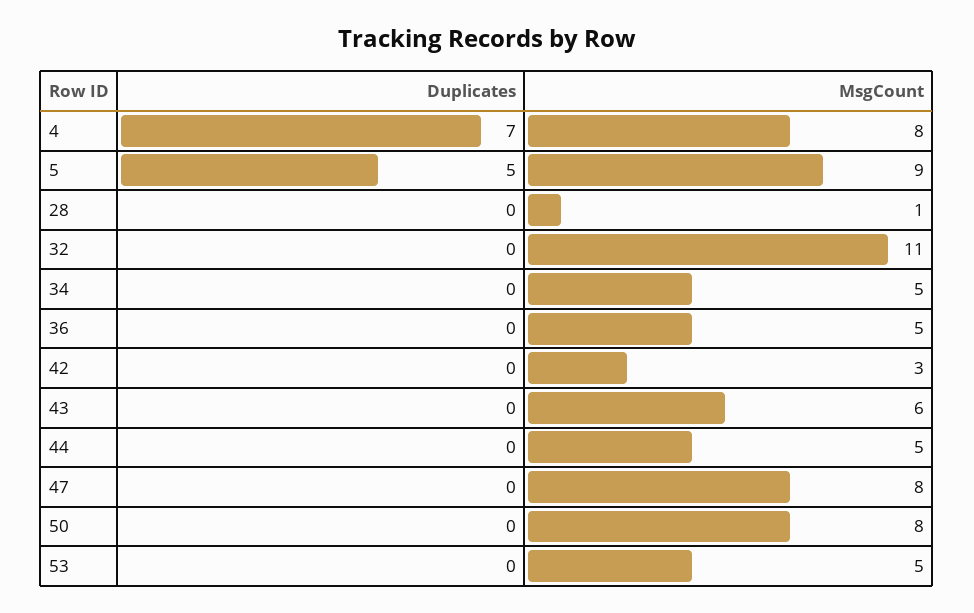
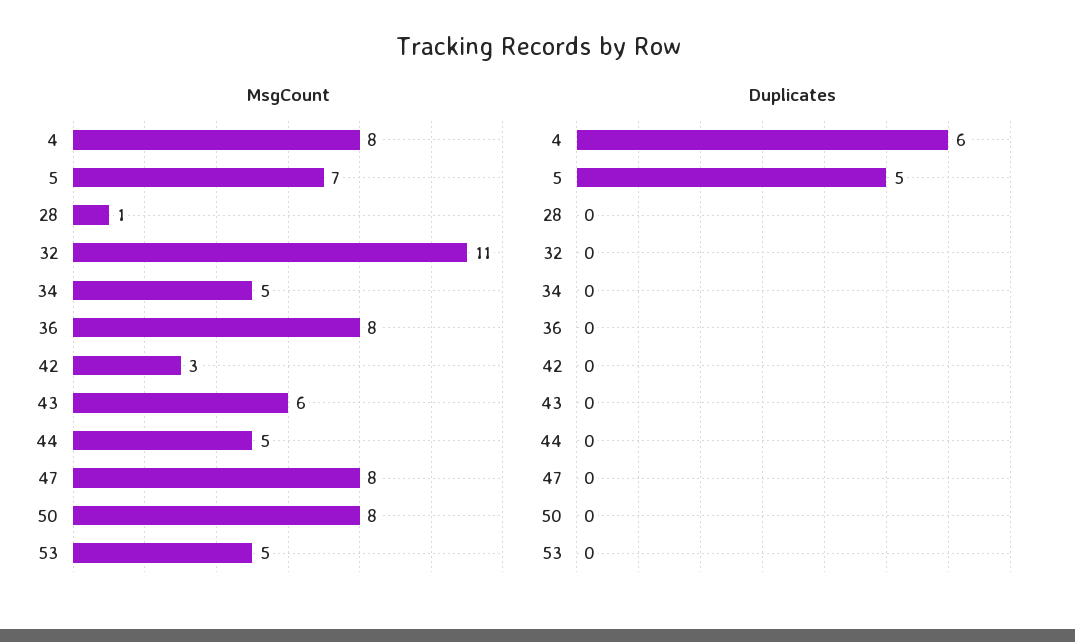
Duplicates, 4: 7 -> 6
MsgCount, 5: 9 -> 7
MsgCount, 36: 5 -> 8

